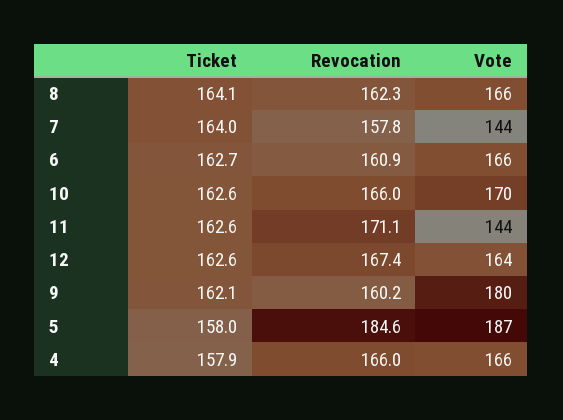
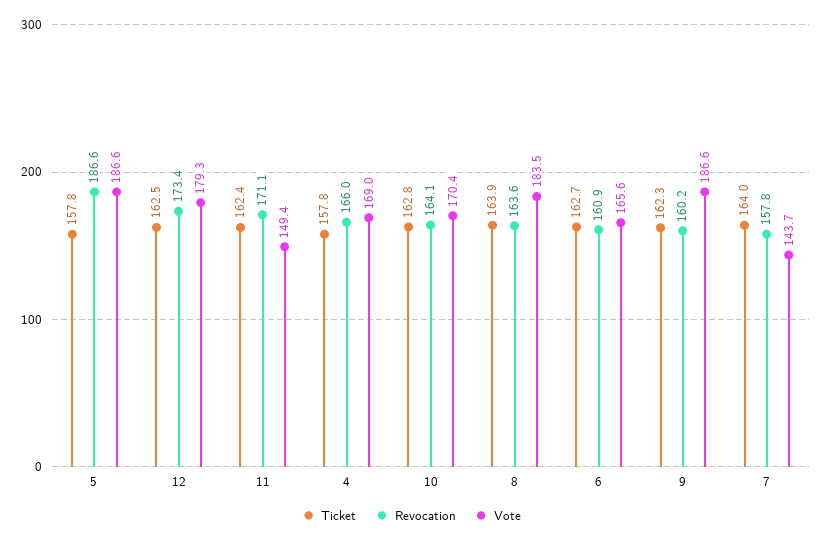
Ticket, 8: 164.1 -> 163.9
Revocation, 8: 162.3 -> 163.6
Vote, 8: 166 -> 183.5
Ticket, 10: 162.6 -> 162.8
Revocation, 10: 166 -> 164.1
Ticket, 11: 162.6 -> 162.4
Vote, 11: 144 -> 149.4
Ticket, 12: 162.6 -> 162.5
Revocation, 12: 167.4 -> 173.4
Vote, 12: 164 -> 179.3
Ticket, 9: 162.1 -> 162.3
Vote, 9: 180 -> 186.6
Ticket, 5: 158 -> 157.8
Revocation, 5: 184.6 -> 186.6
Ticket, 4: 157.9 -> 157.8
Vote, 4: 166 -> 169

